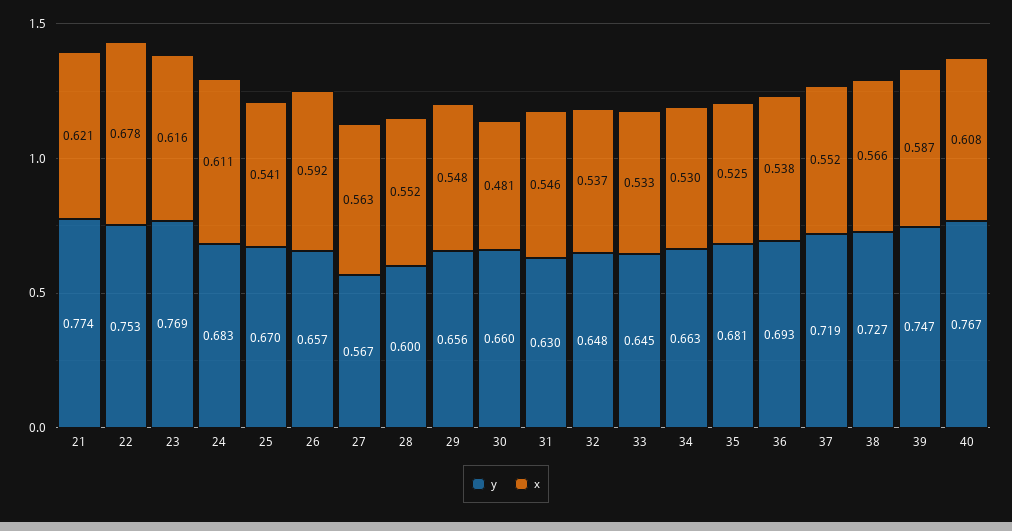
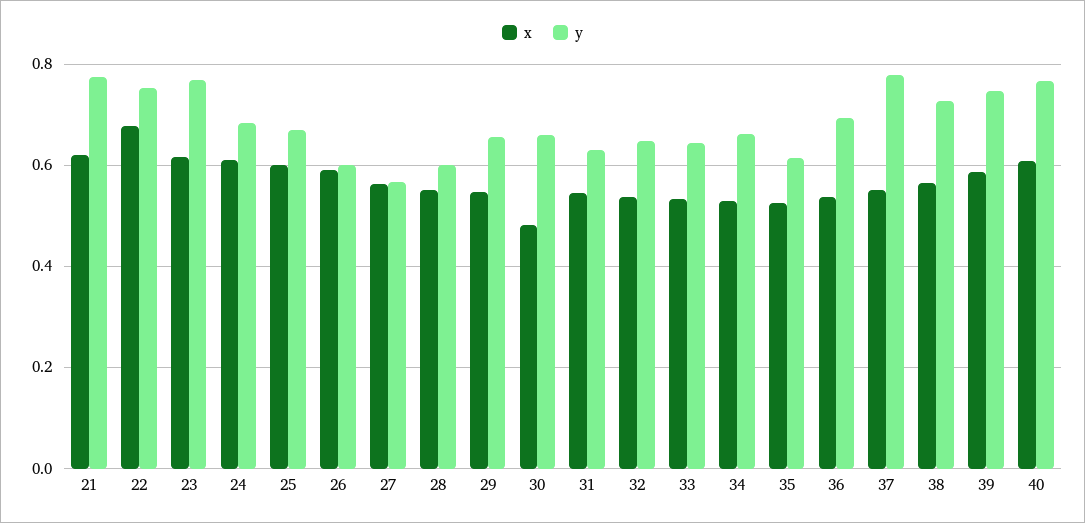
x, 25: 0.541 -> 0.6
y, 26: 0.657 -> 0.6
y, 35: 0.681 -> 0.62
y, 37: 0.719 -> 0.78

